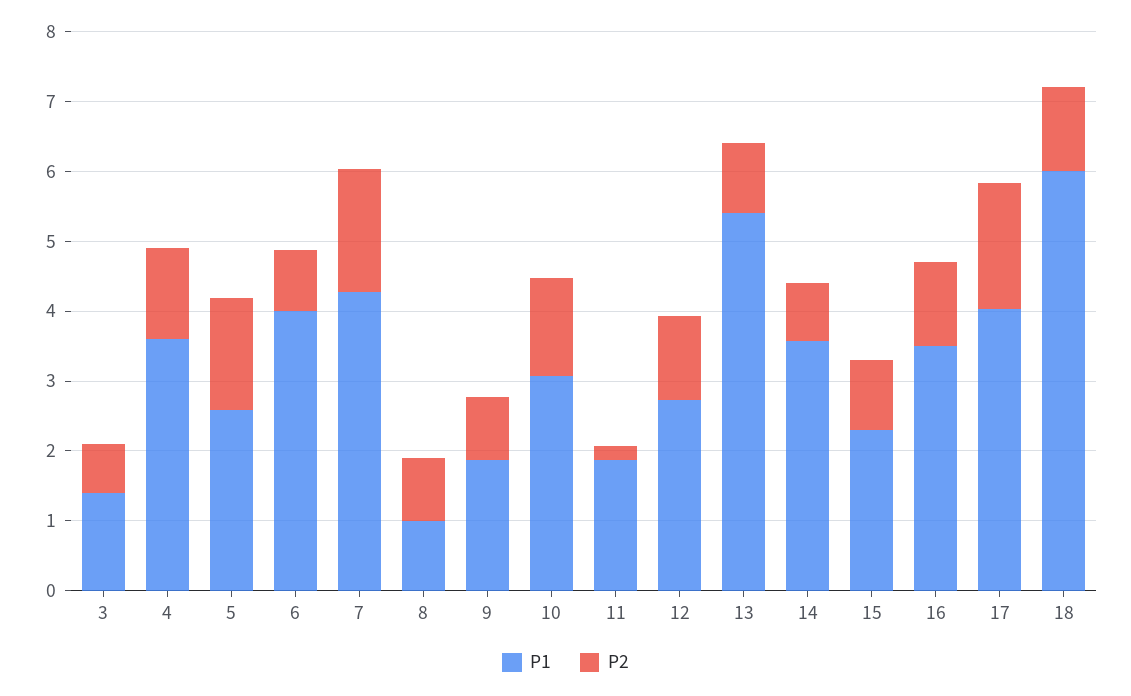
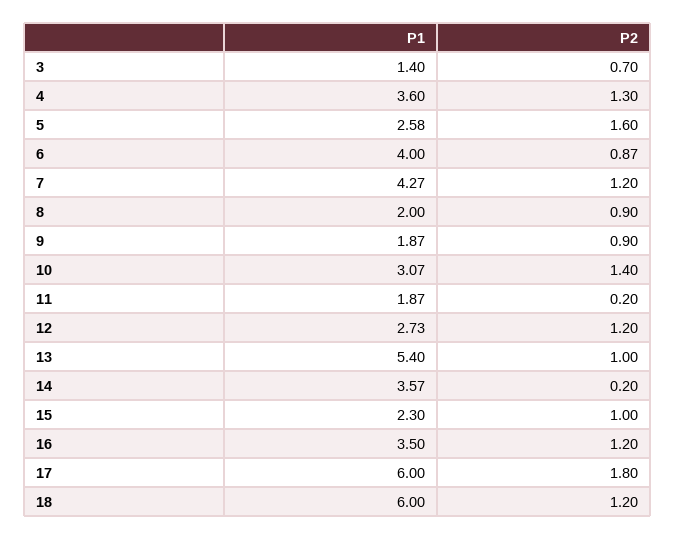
P2, 7: 1.8 -> 1.2
P1, 8: 1 -> 2
P2, 14: 0.8 -> 0.2
P1, 17: 4 -> 6

